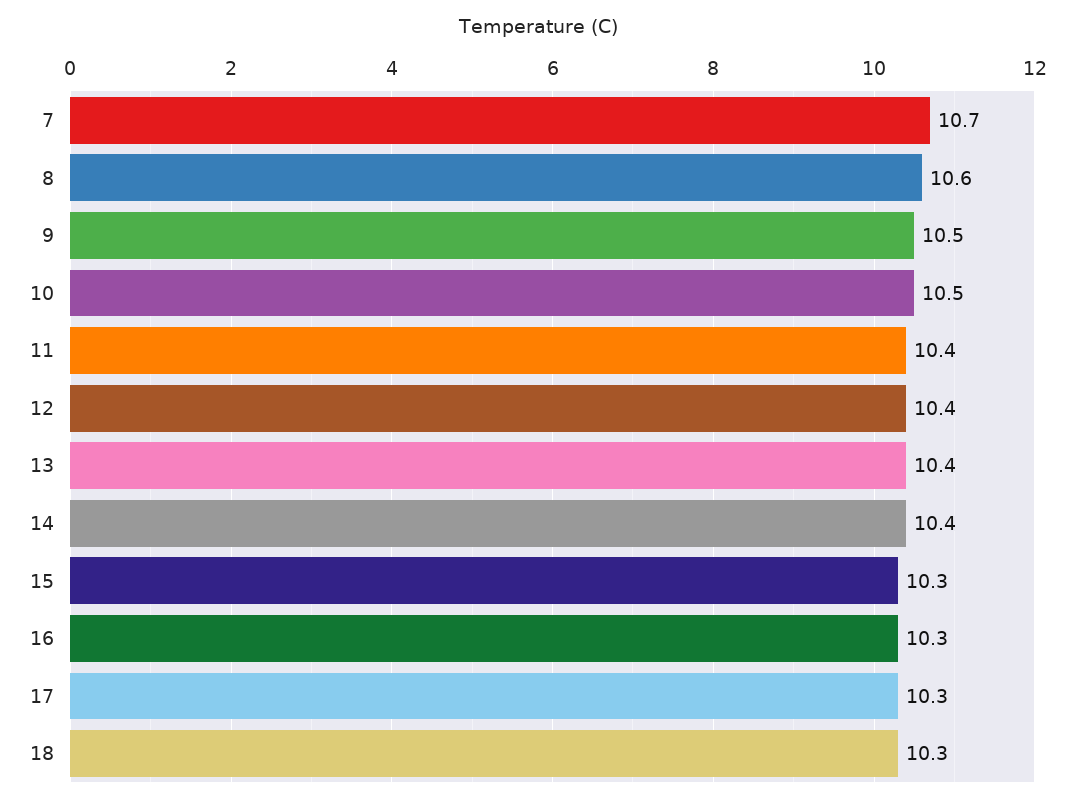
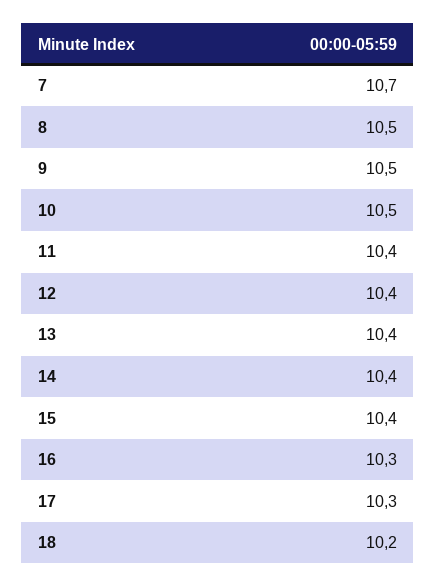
8: 10.6 -> 10.5
15: 10.3 -> 10.4
18: 10.3 -> 10.2

